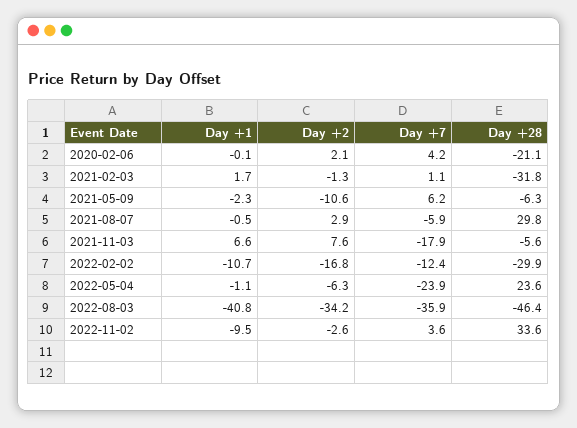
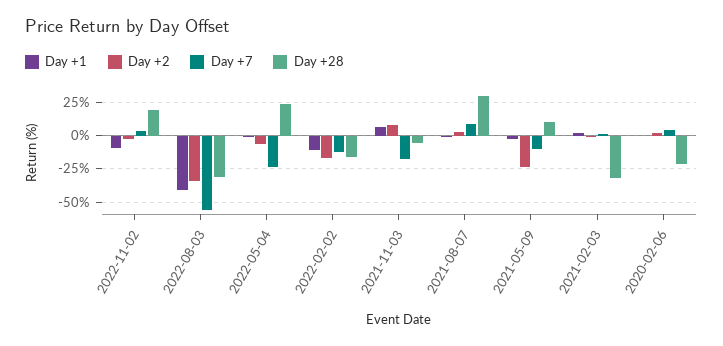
Day +2, 2021-05-09: -10.6 -> -25
Day +7, 2021-05-09: 6.2 -> -10
Day +28, 2021-05-09: -6.3 -> 10
Day +7, 2021-08-07: -5.9 -> 10
Day +28, 2022-02-02: -29.9 -> -15
Day +7, 2022-08-03: -35.9 -> -55
Day +28, 2022-08-03: -46.4 -> -30
Day +28, 2022-11-02: 33.6 -> 20

